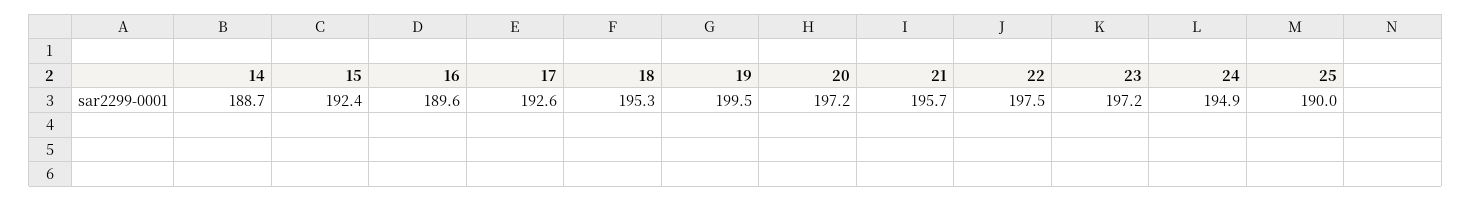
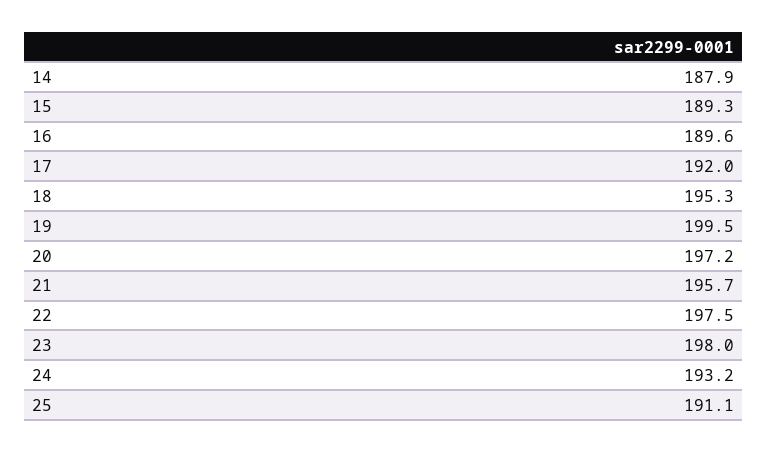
14: 188.7 -> 187.9
15: 192.4 -> 189.3
17: 192.6 -> 192
23: 197.2 -> 198
24: 194.9 -> 193.2
25: 190 -> 191.1

